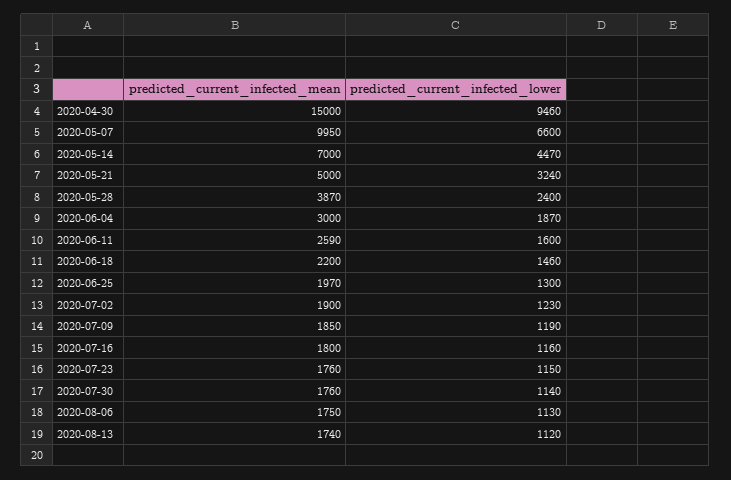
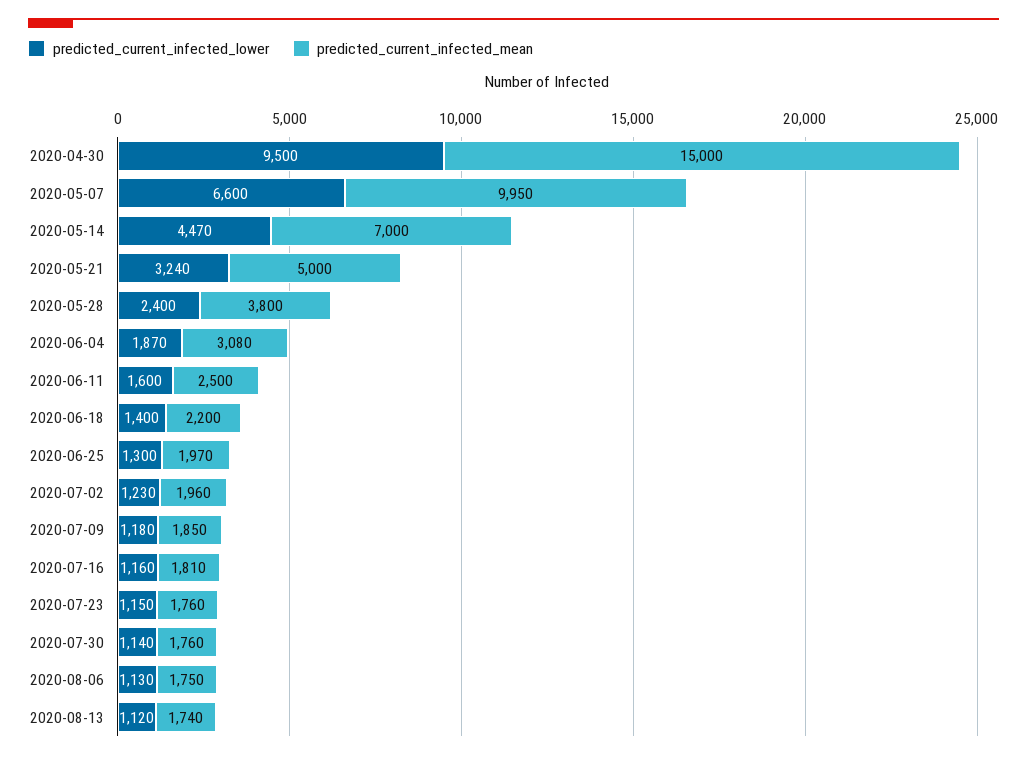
predicted_current_infected_lower, 2020-04-30: 9460 -> 9500
predicted_current_infected_mean, 2020-05-28: 3870 -> 3800
predicted_current_infected_mean, 2020-06-04: 3000 -> 3080
predicted_current_infected_mean, 2020-06-11: 2590 -> 2500
predicted_current_infected_lower, 2020-06-18: 1460 -> 1400
predicted_current_infected_mean, 2020-07-02: 1900 -> 1960
predicted_current_infected_lower, 2020-07-09: 1190 -> 1180
predicted_current_infected_mean, 2020-07-16: 1800 -> 1810

